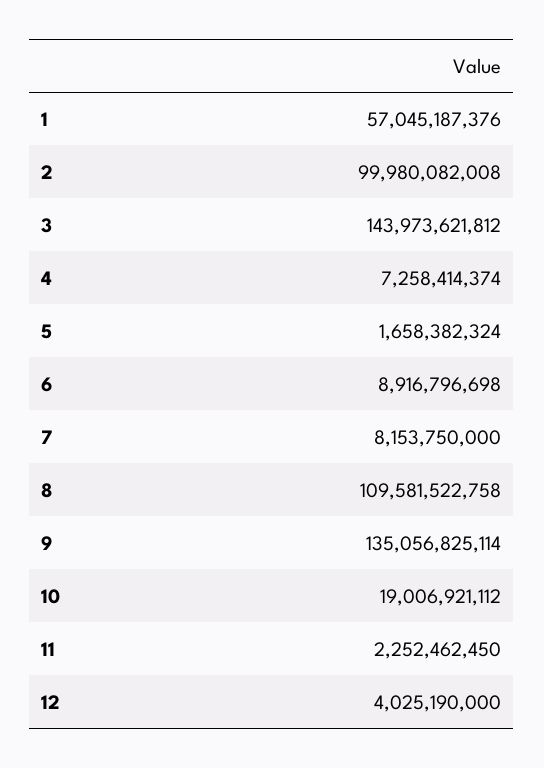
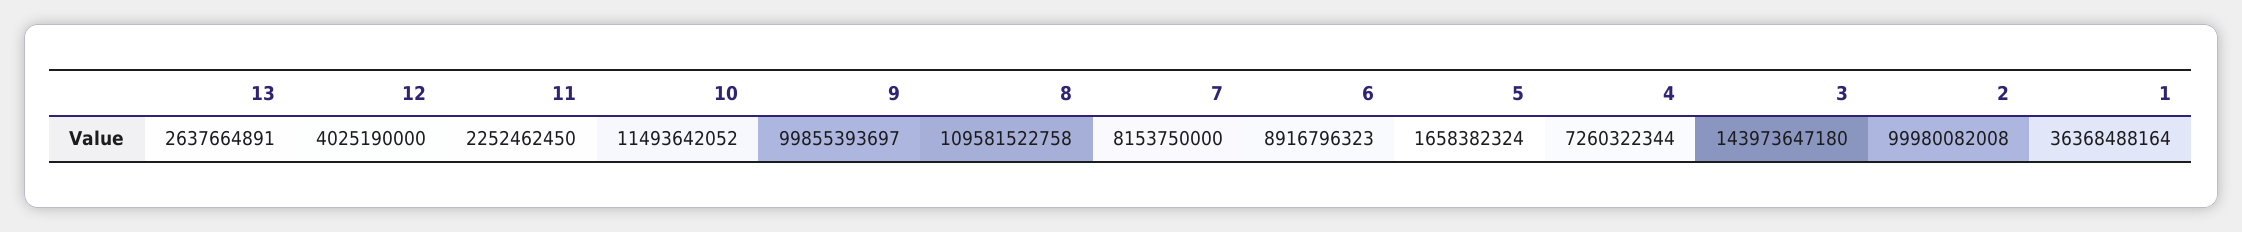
1: 57045187376 -> 36368488164
3: 143973621812 -> 143973647180
4: 7258414374 -> 7260322344
6: 8916796698 -> 8916796323
9: 135056825114 -> 99855393697
10: 19006921112 -> 11493642052
13: none -> 2637664891

